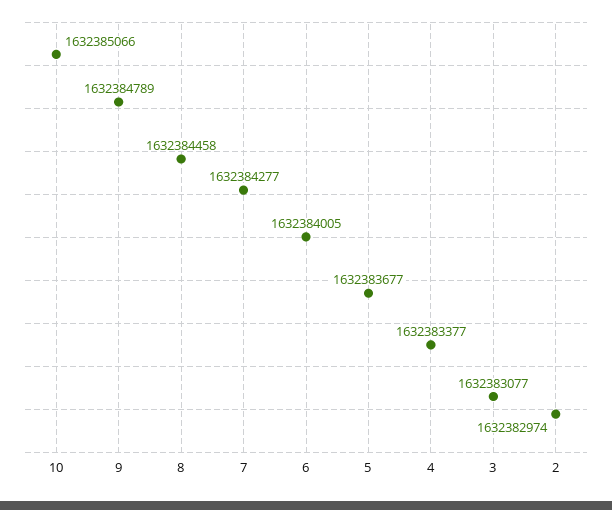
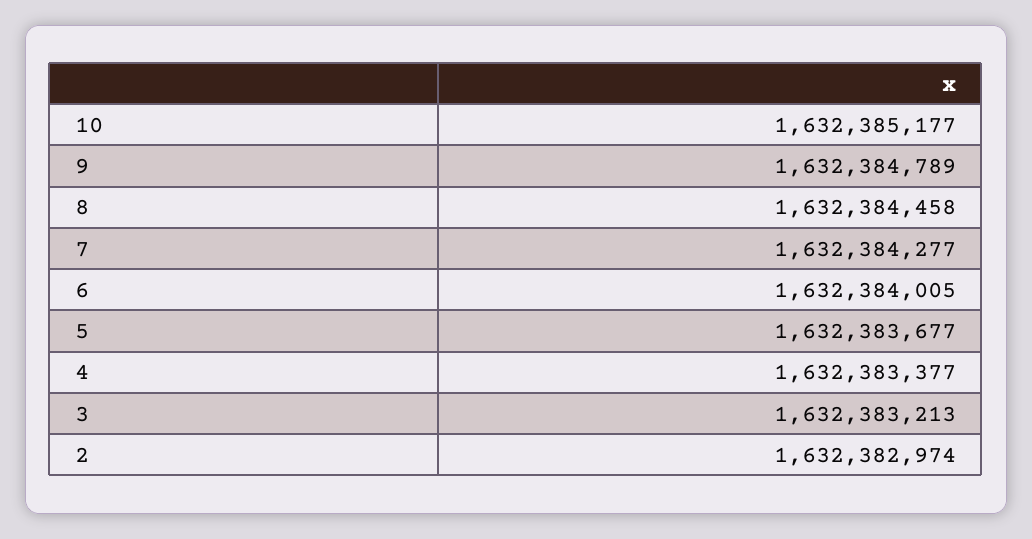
10: 1632385066 -> 1632385177
3: 1632383077 -> 1632383213

